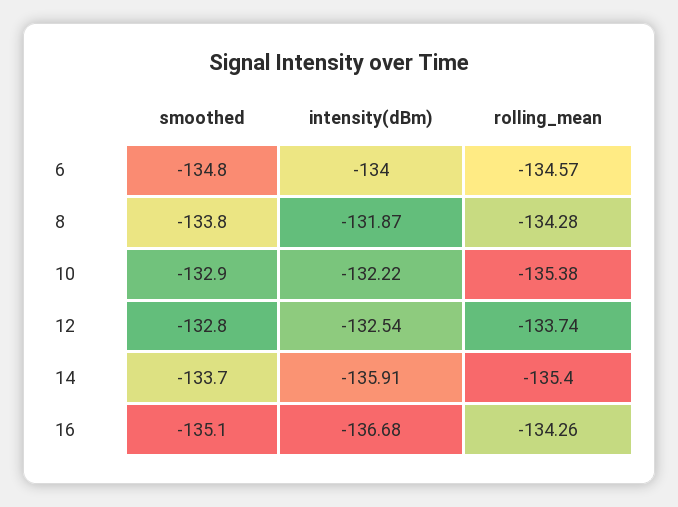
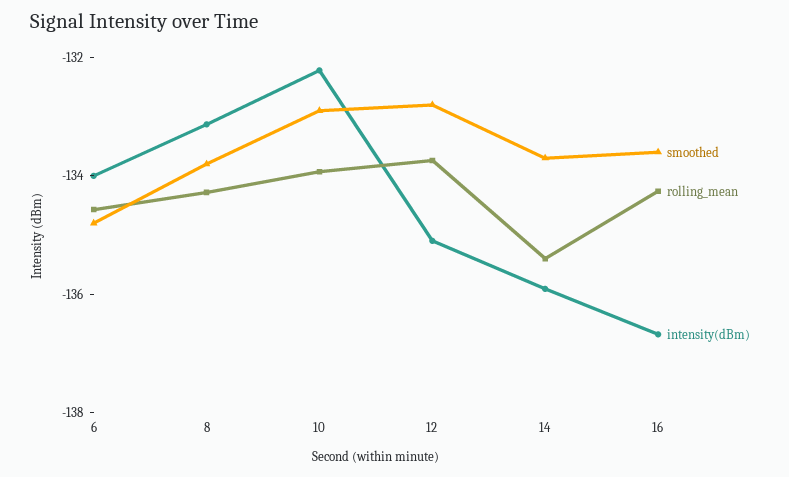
intensity(dBm), 8: -131.87 -> -133
rolling_mean, 10: -135.38 -> -134
intensity(dBm), 12: -132.54 -> -135
smoothed, 16: -135.1 -> -133.5

